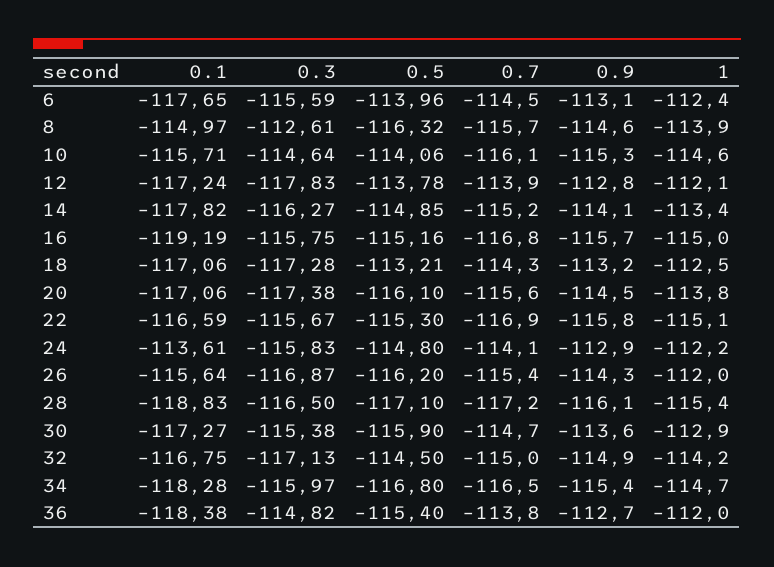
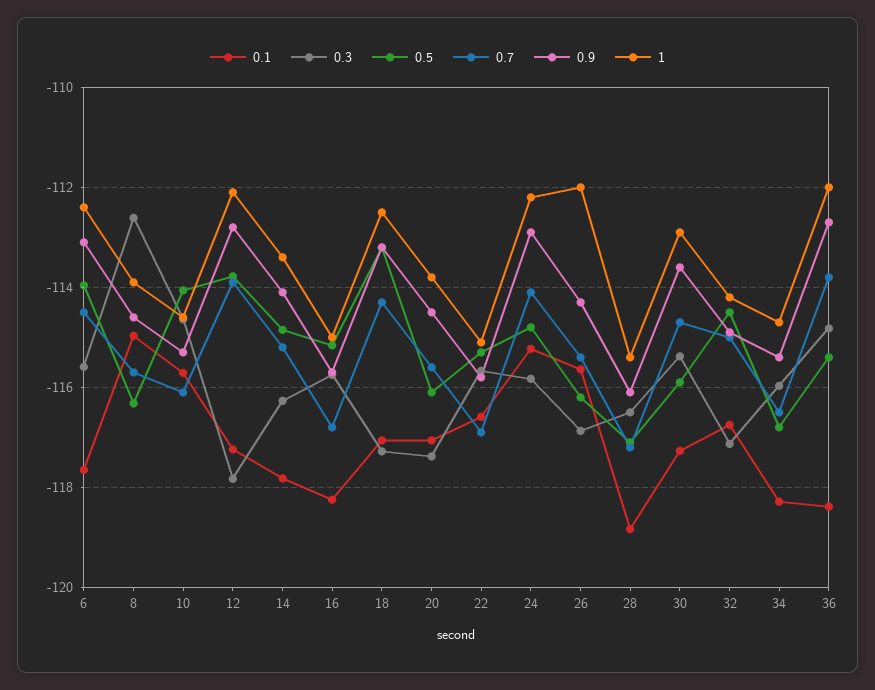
0.1, 16: -119.19 -> -118.2
0.1, 24: -113.61 -> -115.2

